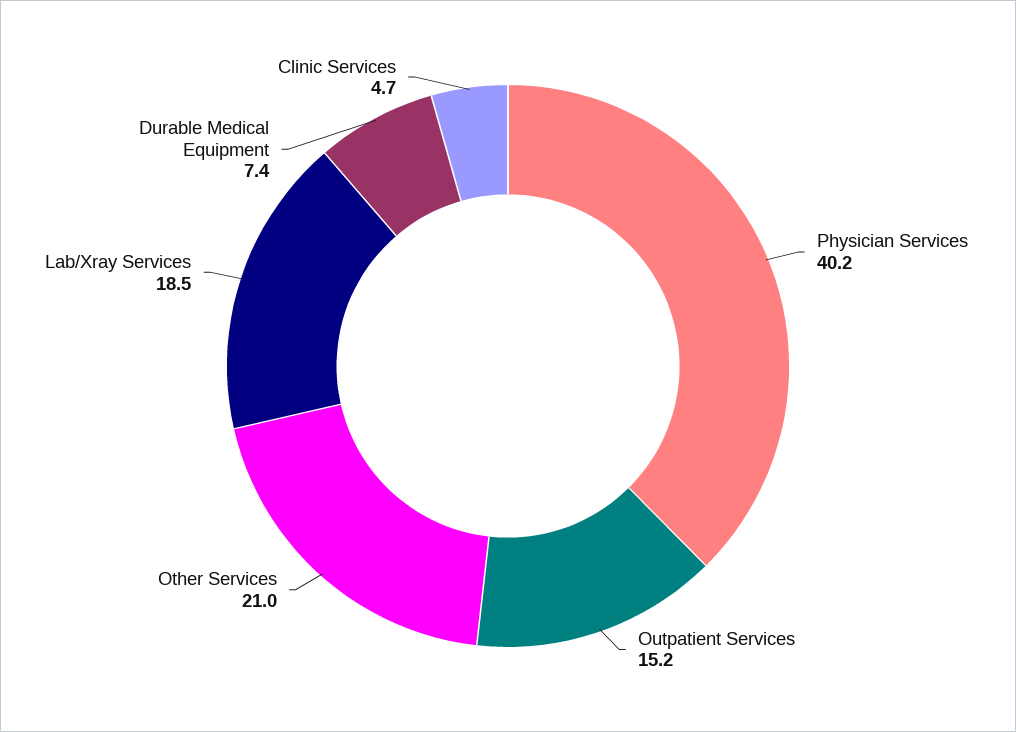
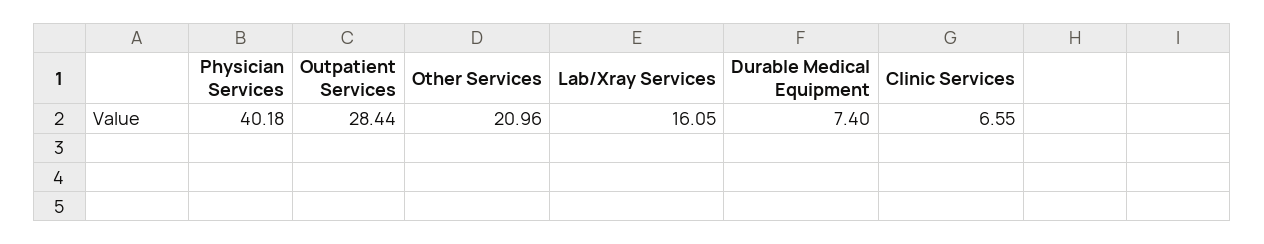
Outpatient Services: 15.2 -> 28.44
Lab/Xray Services: 18.5 -> 16.05
Clinic Services: 4.7 -> 6.55

